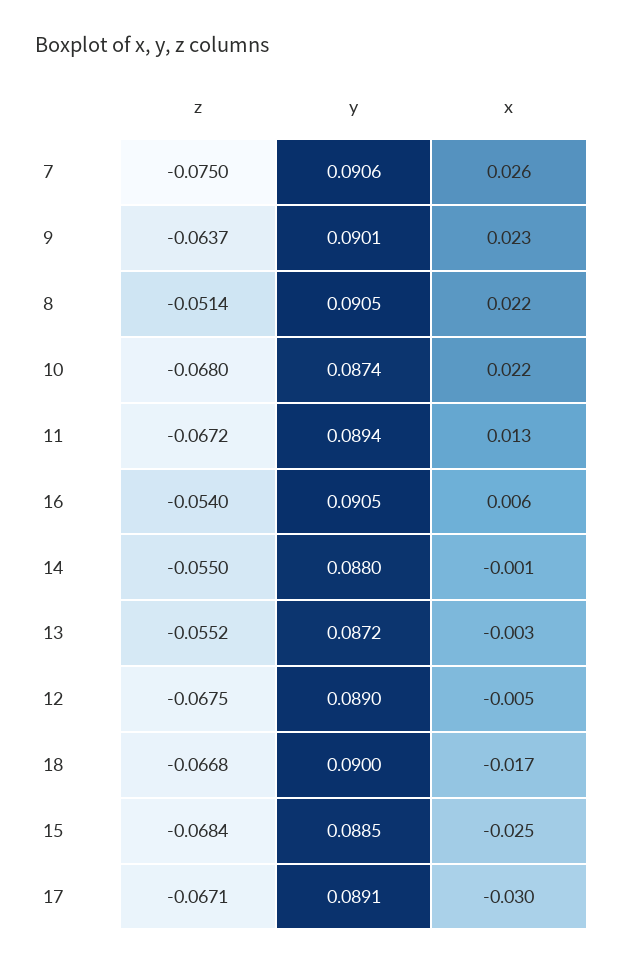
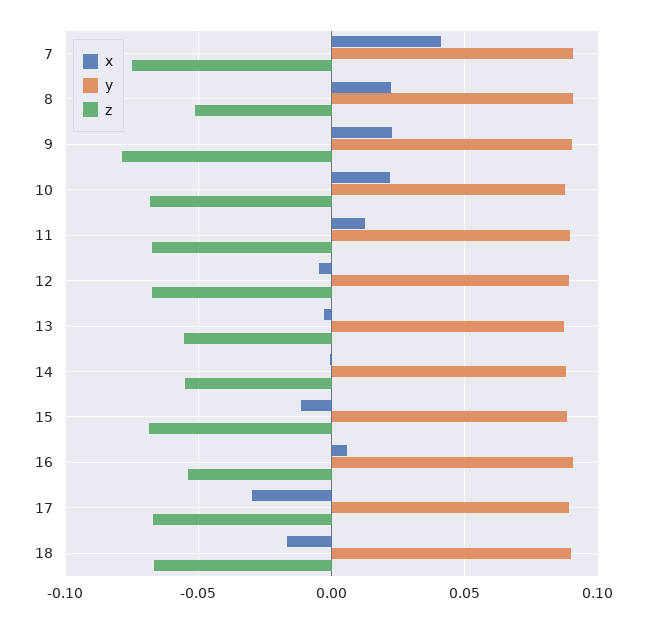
x, 7: 0.026 -> 0.04
z, 9: -0.0637 -> -0.08
x, 15: -0.025 -> -0.01

